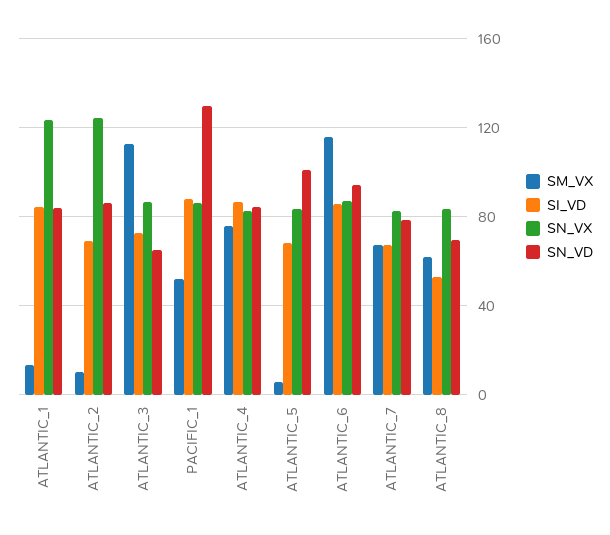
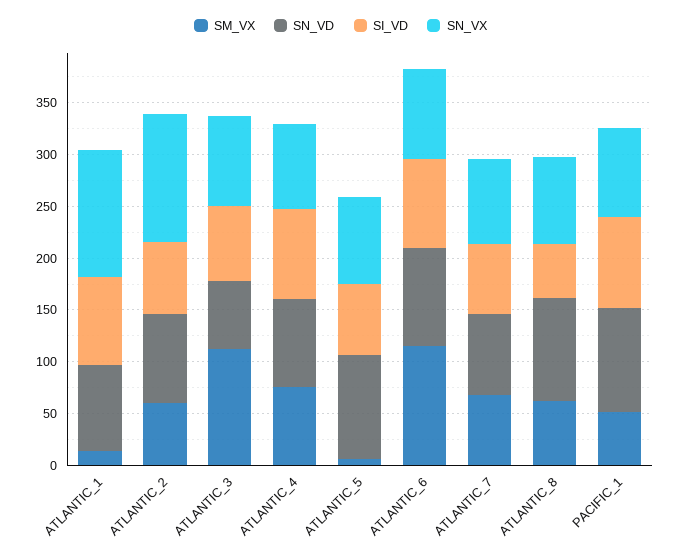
SM_VX, ATLANTIC_2: 10 -> 60
SN_VD, PACIFIC_1: 130 -> 100
SN_VD, ATLANTIC_8: 70 -> 100

